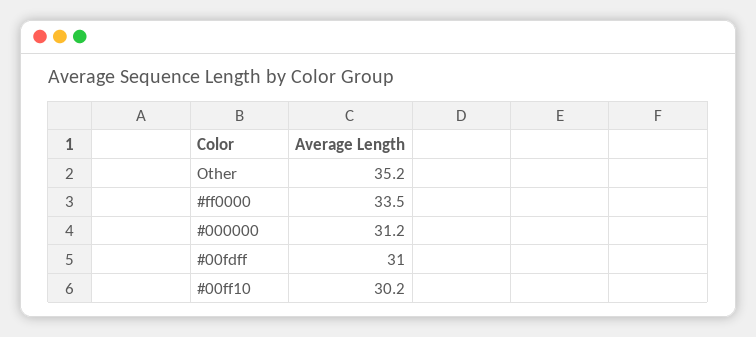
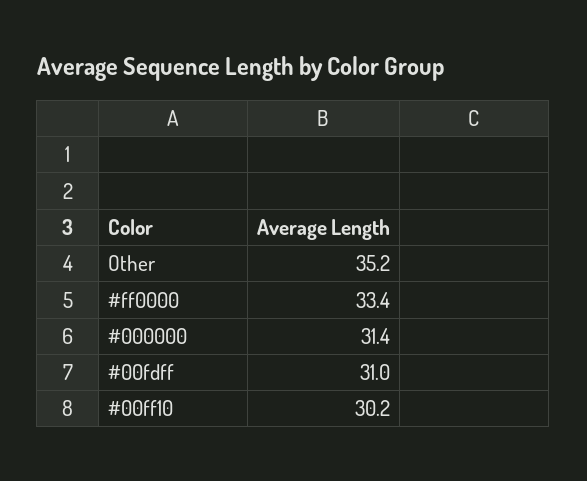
#ff0000: 33.5 -> 33.4
#000000: 31.2 -> 31.4

